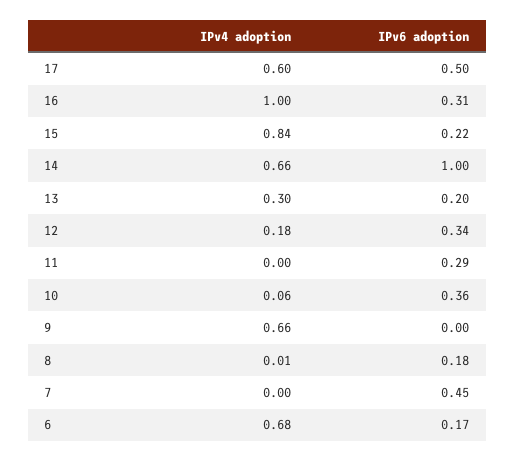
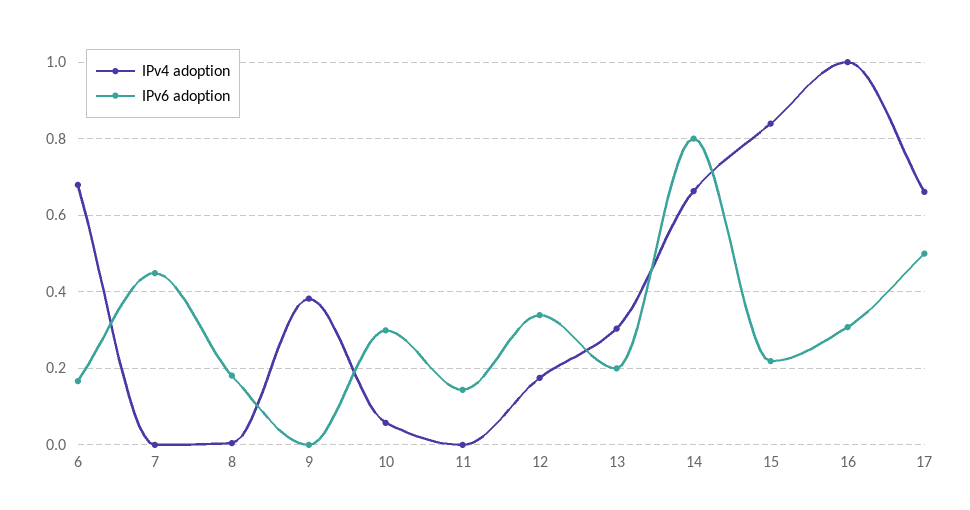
IPv4 adoption, 17: 0.6 -> 0.66
IPv6 adoption, 14: 1 -> 0.8
IPv6 adoption, 11: 0.29 -> 0.14
IPv6 adoption, 10: 0.36 -> 0.3
IPv4 adoption, 9: 0.66 -> 0.38

